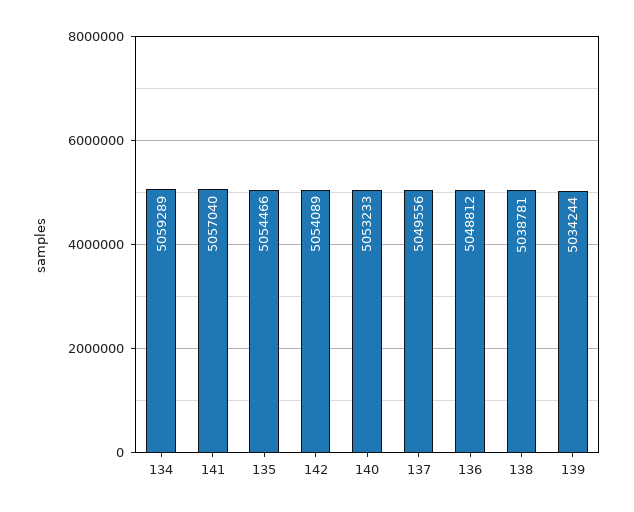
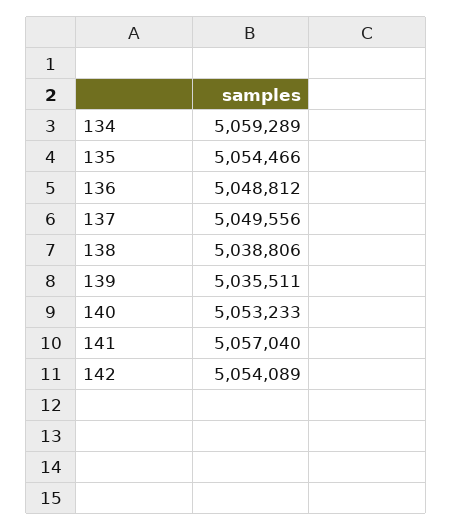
138: 5038781 -> 5038806
139: 5034244 -> 5035511

